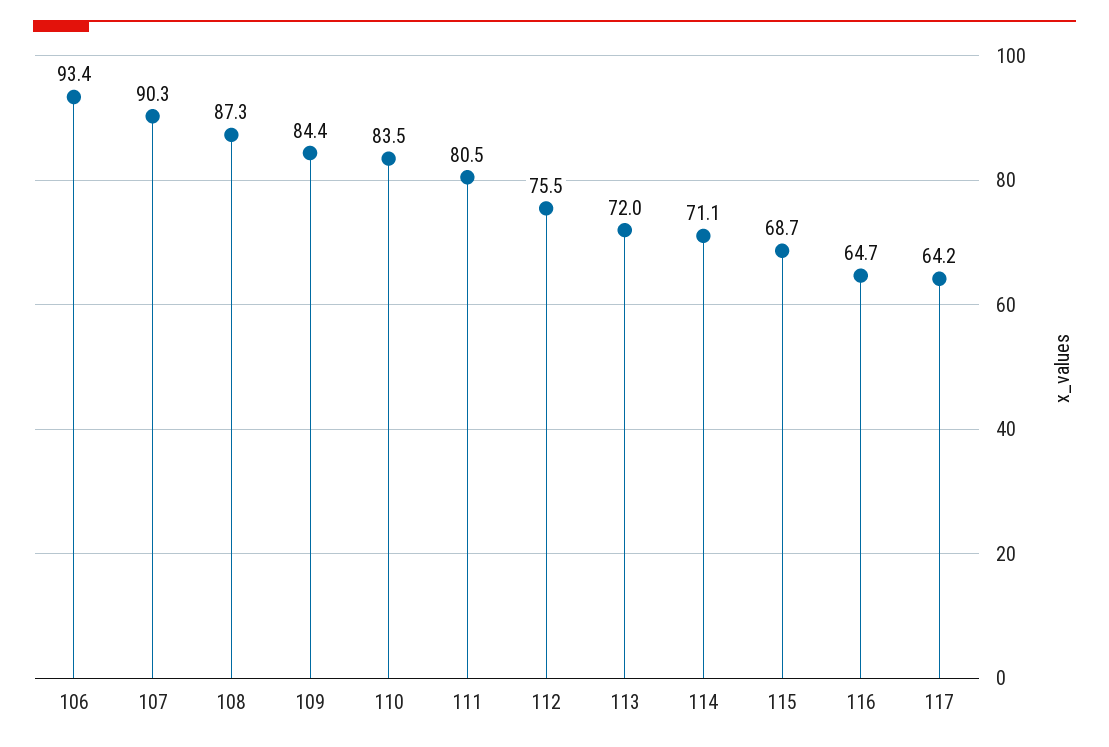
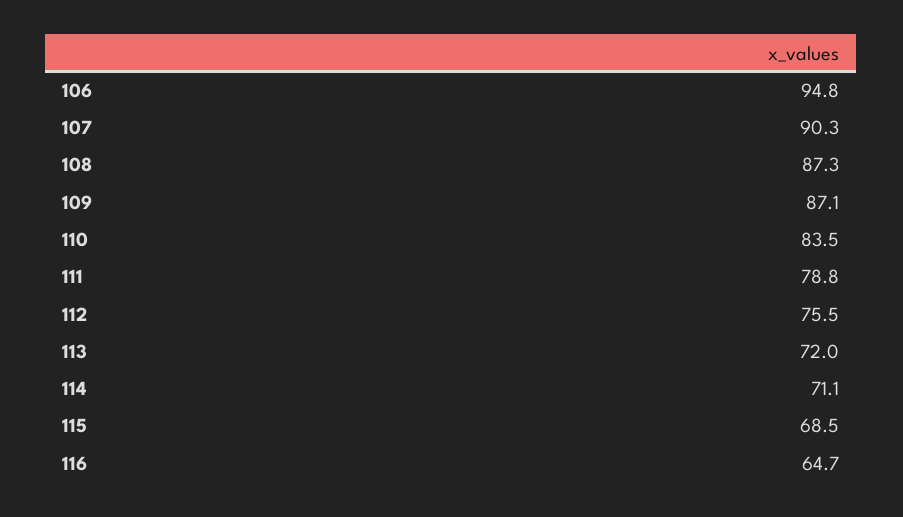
106: 93.4 -> 94.8
109: 84.4 -> 87.1
111: 80.5 -> 78.8
115: 68.7 -> 68.5
117: 64.2 -> none

